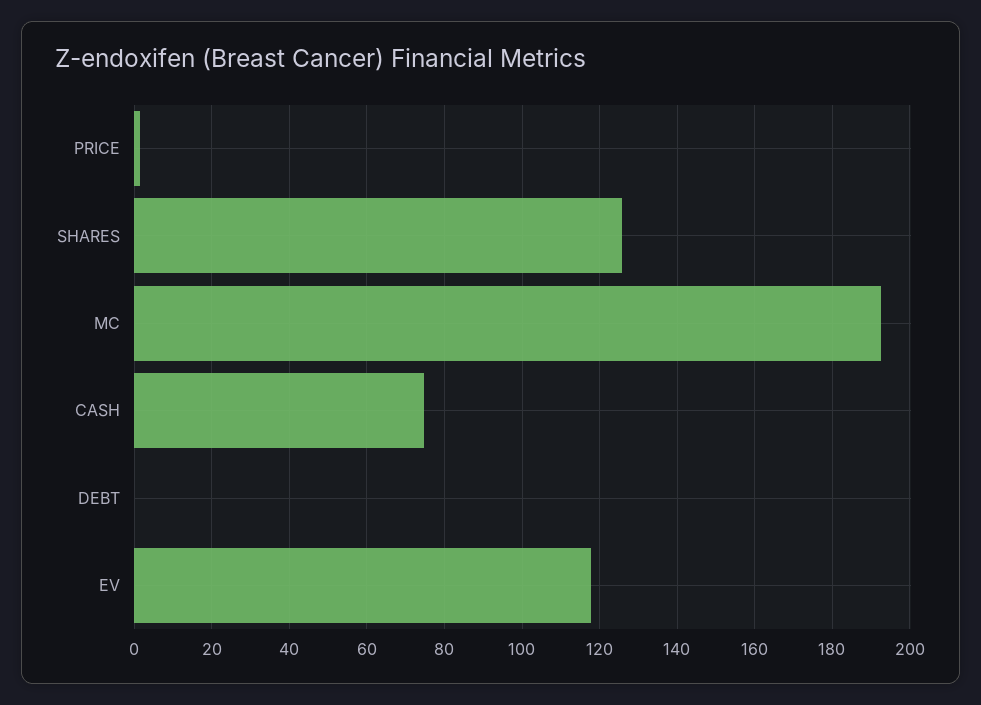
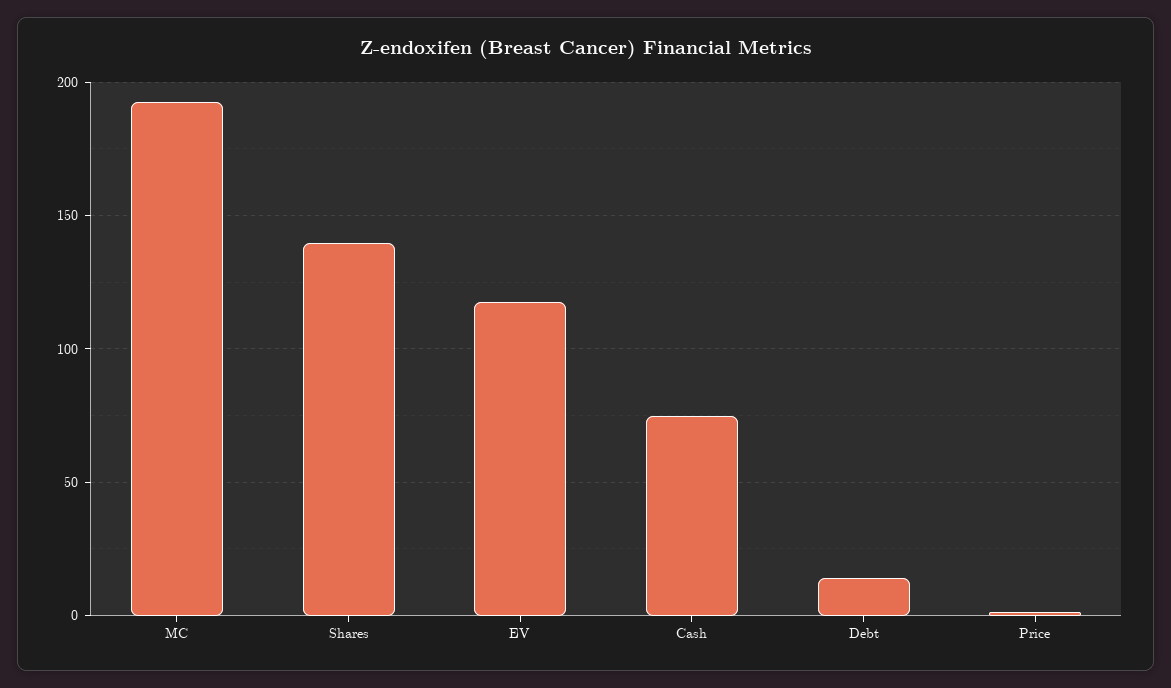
SHARES: 126 -> 140
DEBT: 0 -> 15

